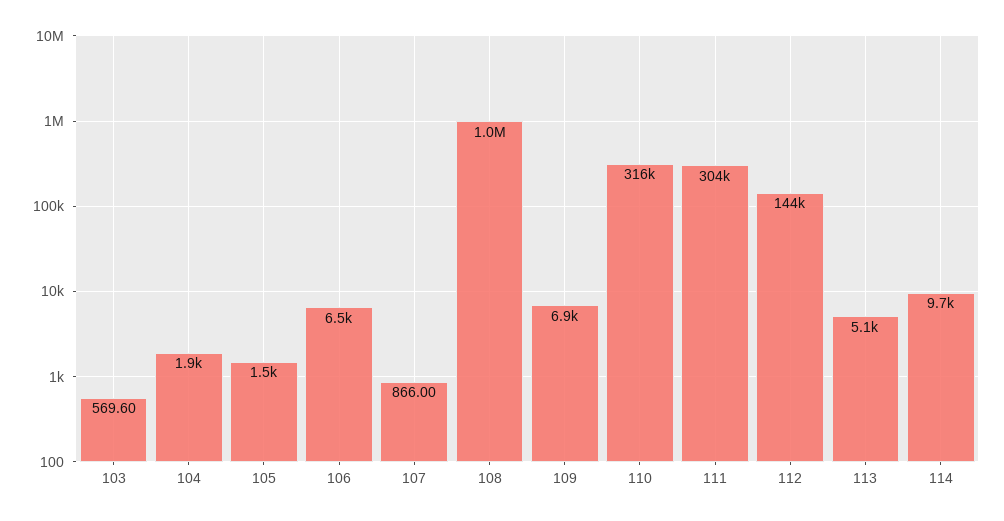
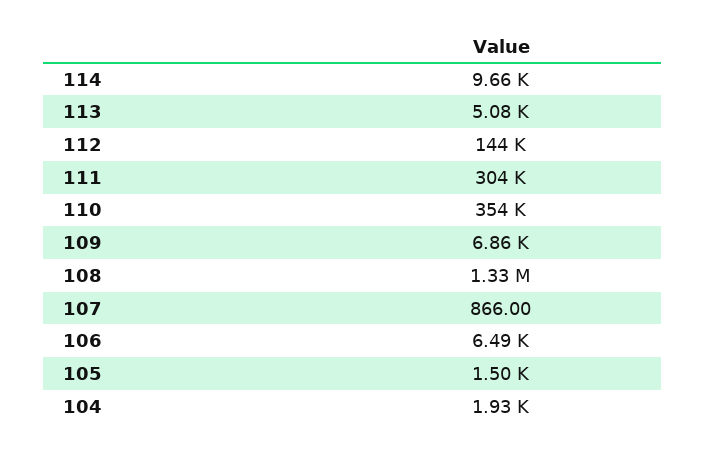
103: 569.6 -> none
108: 1000000 -> 1330000
110: 316000 -> 354000

